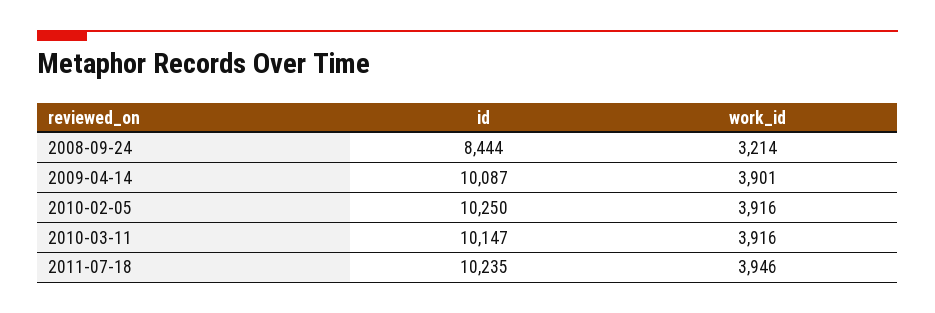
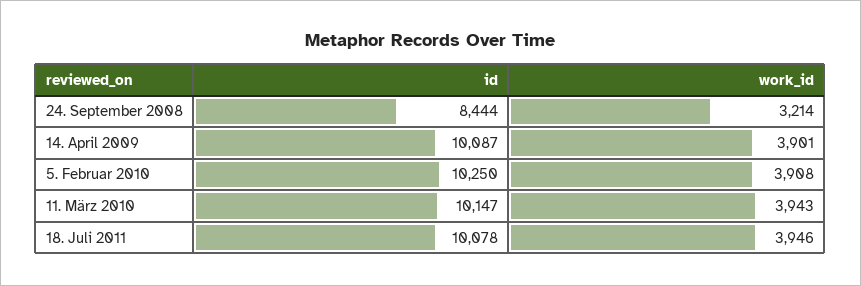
work_id, 2010-02-05: 3916 -> 3908
work_id, 2010-03-11: 3916 -> 3943
id, 2011-07-18: 10235 -> 10078

